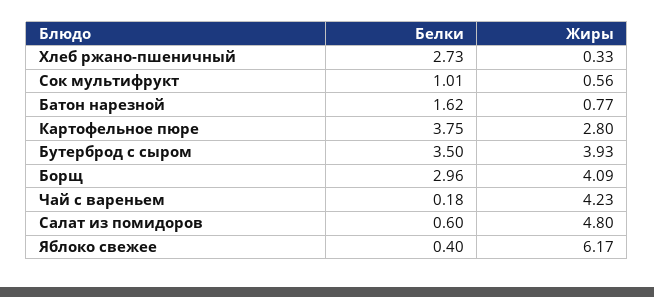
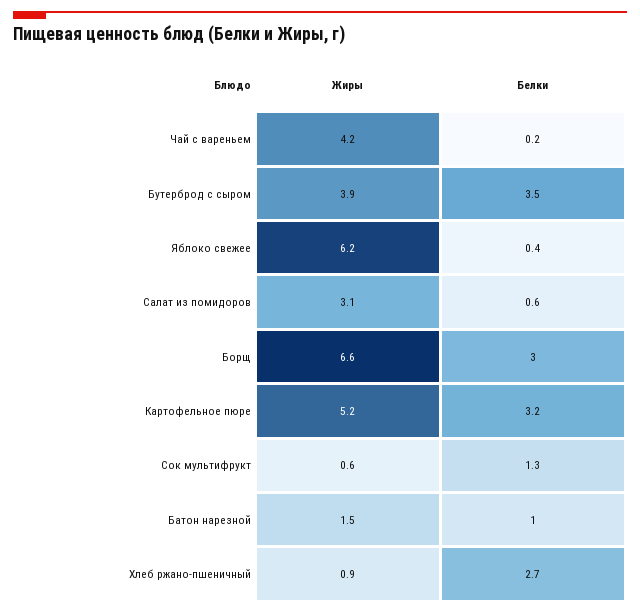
Жиры, Хлеб ржано-пшеничный: 0.33 -> 0.9
Белки, Сок мультифрукт: 1.01 -> 1.3
Белки, Батон нарезной: 1.62 -> 1
Жиры, Батон нарезной: 0.77 -> 1.5
Белки, Картофельное пюре: 3.75 -> 3.2
Жиры, Картофельное пюре: 2.8 -> 5.2
Жиры, Борщ: 4.09 -> 6.6
Жиры, Салат из помидоров: 4.8 -> 3.1

